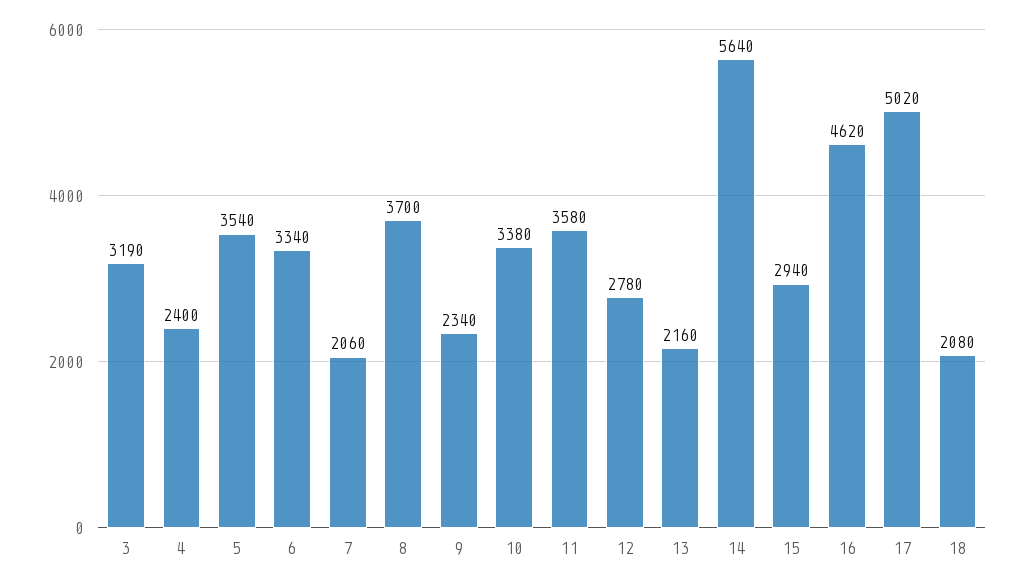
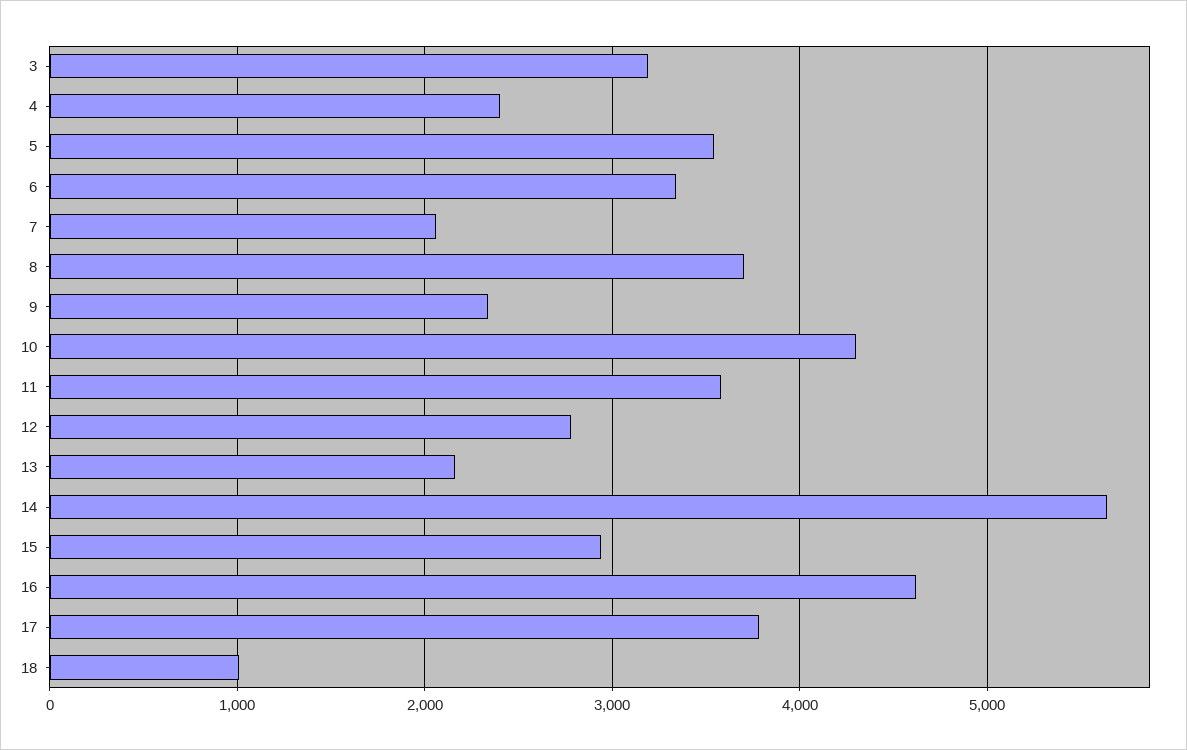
10: 3380 -> 4300
17: 5020 -> 3800
18: 2080 -> 1000

